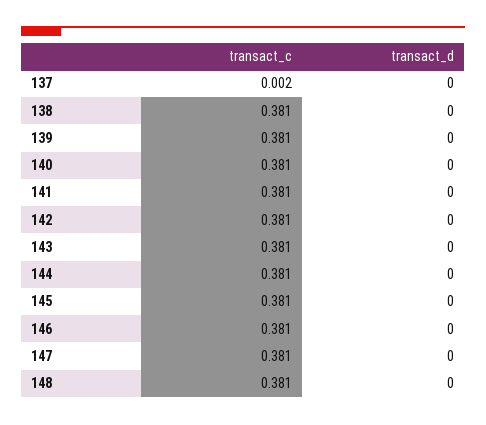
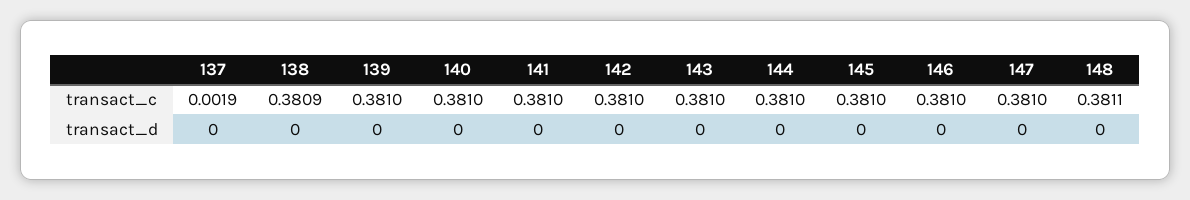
transact_c, 137: 0.002 -> 0.0019
transact_c, 138: 0.381 -> 0.3809
transact_c, 148: 0.381 -> 0.3811

